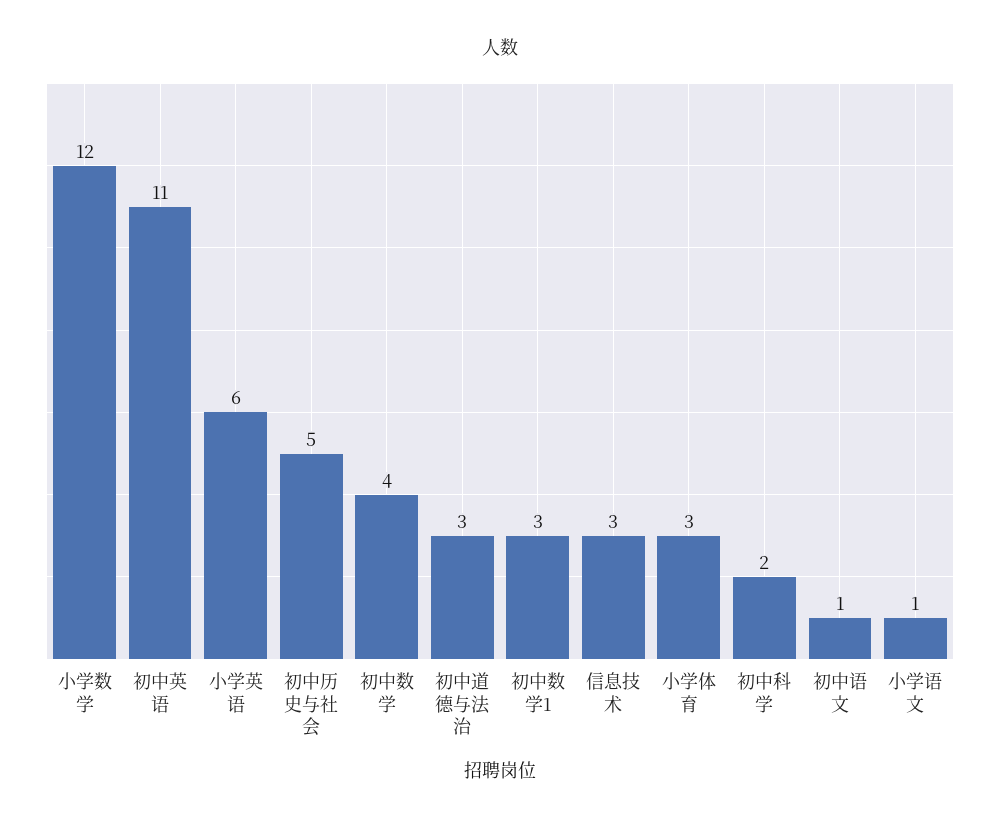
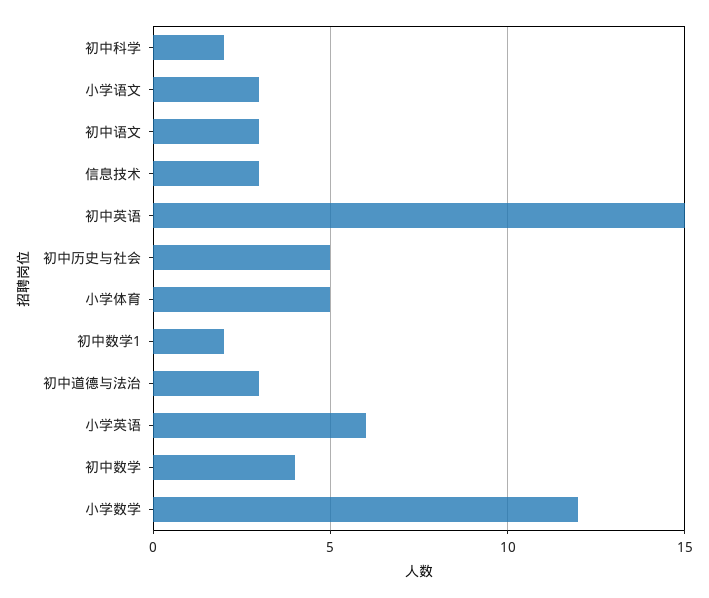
初中英语: 11 -> 15
初中数学1: 3 -> 2
小学体育: 3 -> 5
初中语文: 1 -> 3
小学语文: 1 -> 3

